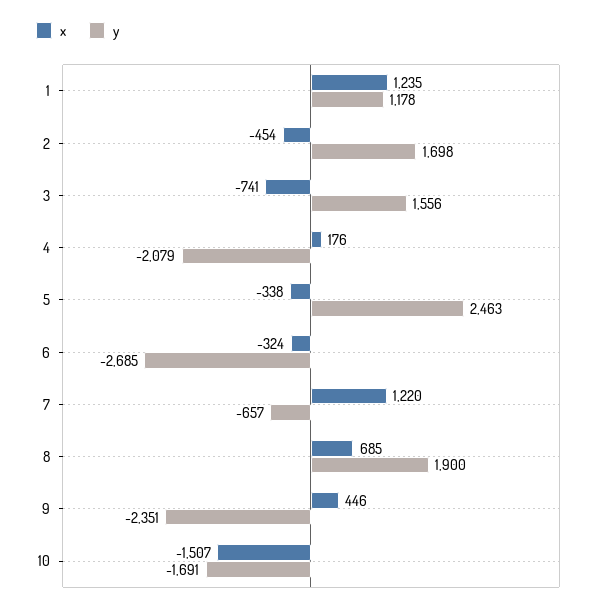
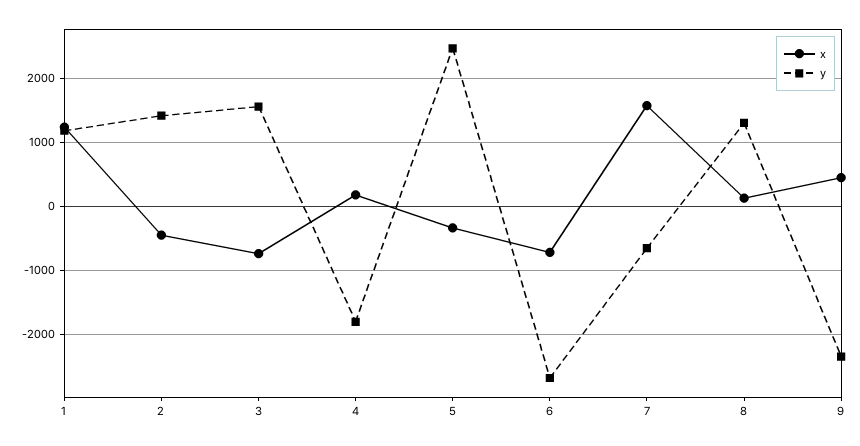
y, 2: 1698 -> 1400
y, 4: -2079 -> -1800
x, 6: -324 -> -700
x, 7: 1220 -> 1600
x, 8: 685 -> 100
y, 8: 1900 -> 1300
x, 10: -1507 -> none
y, 10: -1691 -> none

